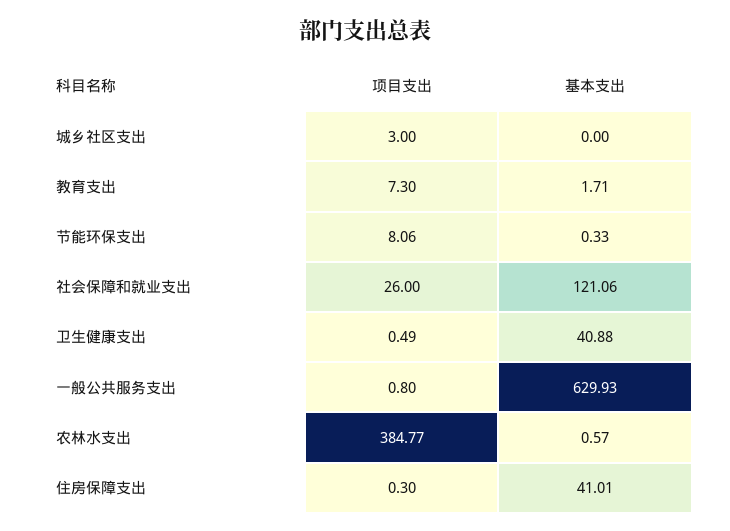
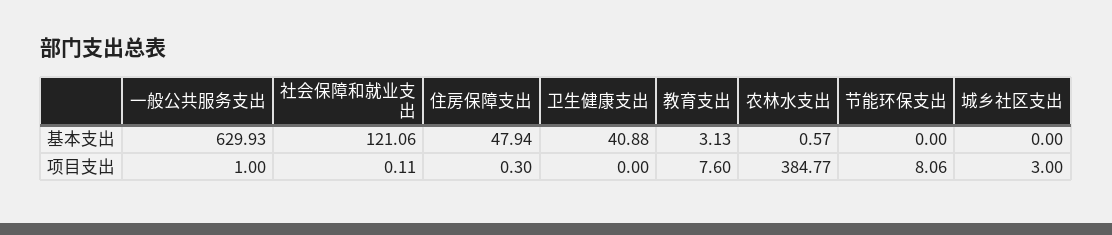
项目支出, 教育支出: 7.3 -> 7.6
基本支出, 教育支出: 1.71 -> 3.13
基本支出, 节能环保支出: 0.33 -> 0
项目支出, 社会保障和就业支出: 26 -> 0.11
项目支出, 卫生健康支出: 0.49 -> 0
项目支出, 一般公共服务支出: 0.8 -> 1
基本支出, 住房保障支出: 41.01 -> 47.94

